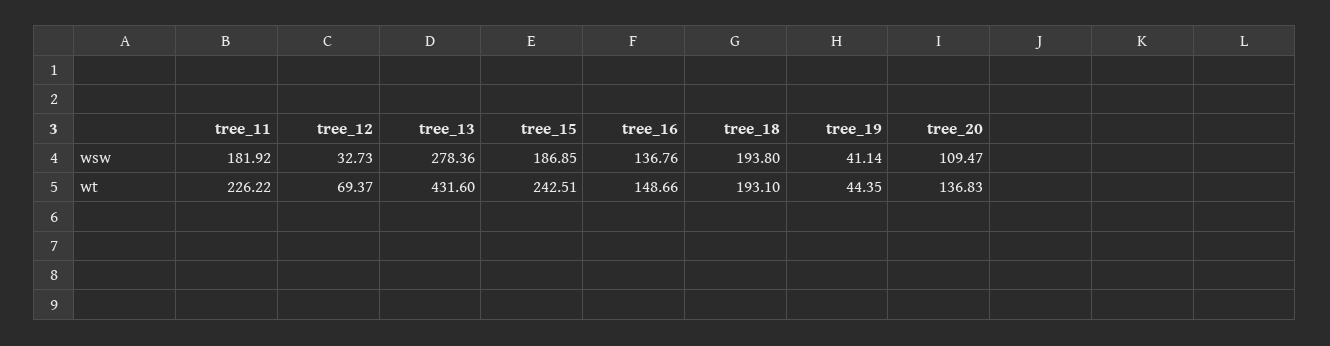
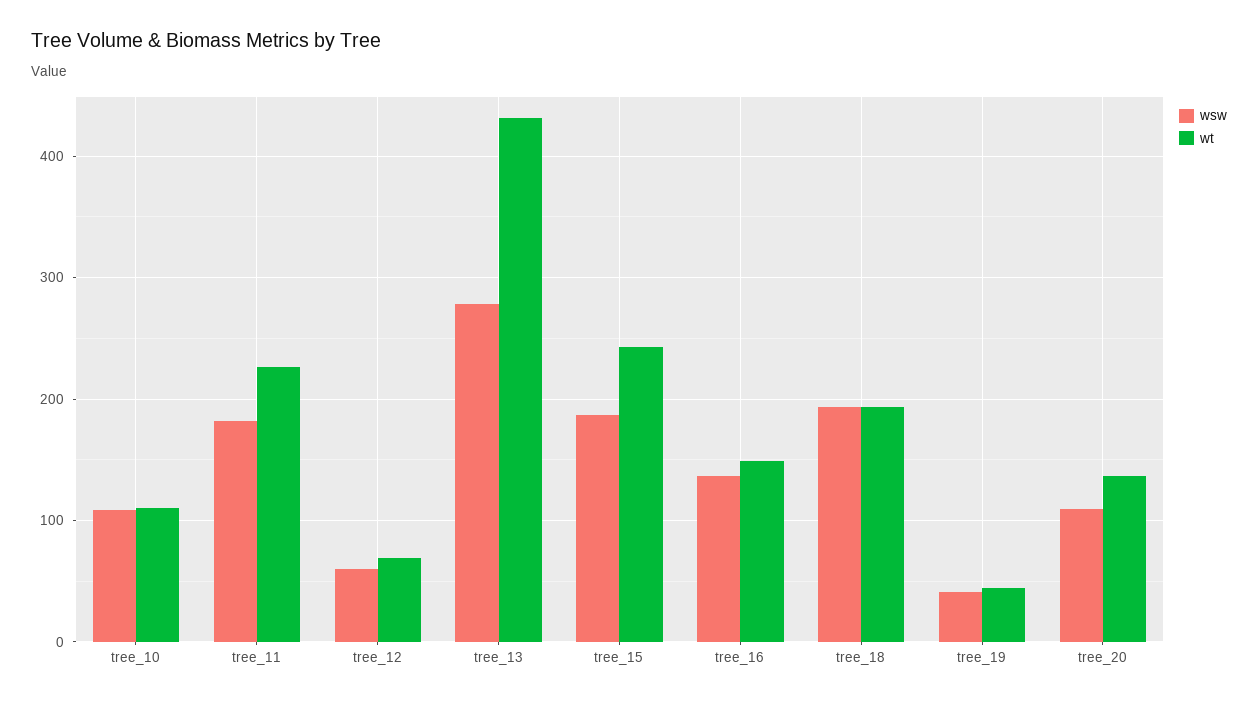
wsw, tree_12: 32.73 -> 60
wsw, tree_10: none -> 110
wt, tree_10: none -> 110

